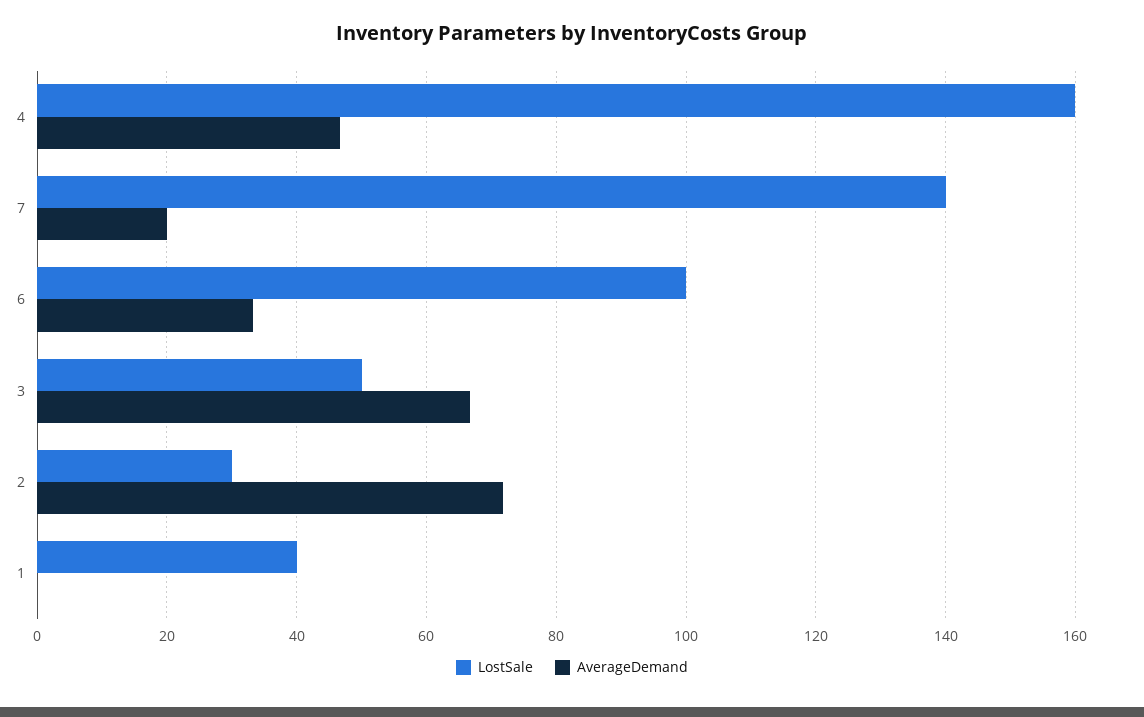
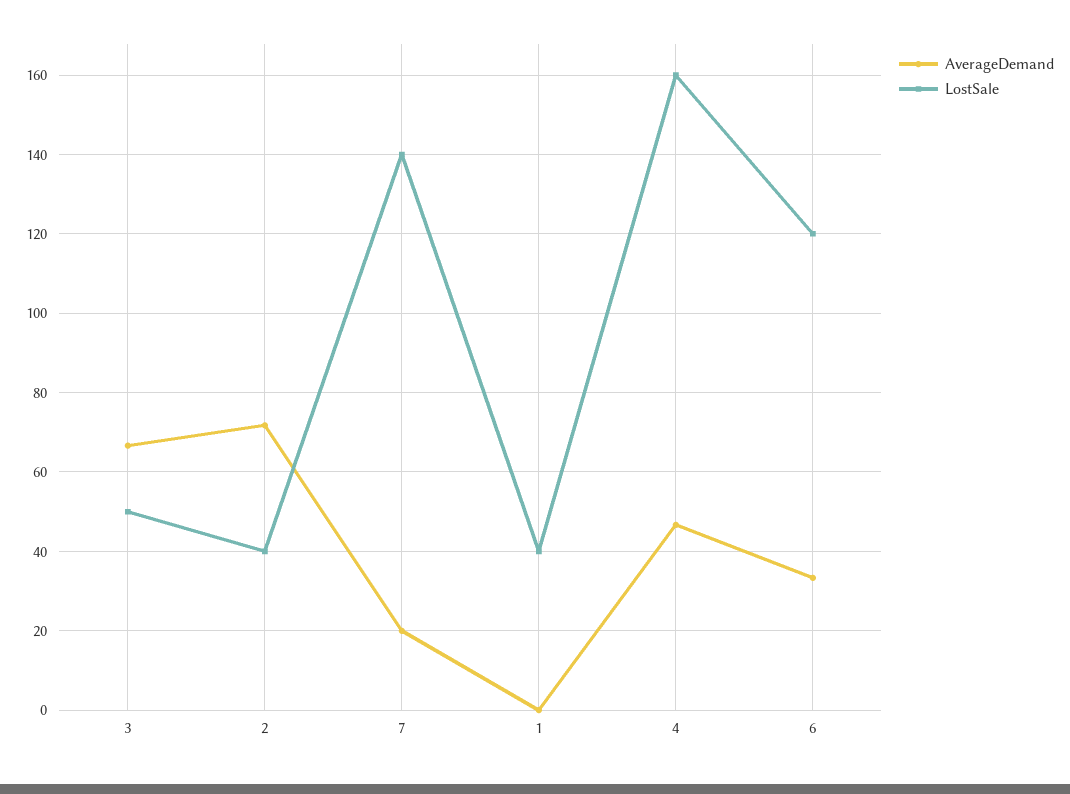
LostSale, 6: 100 -> 120
LostSale, 2: 30 -> 40

